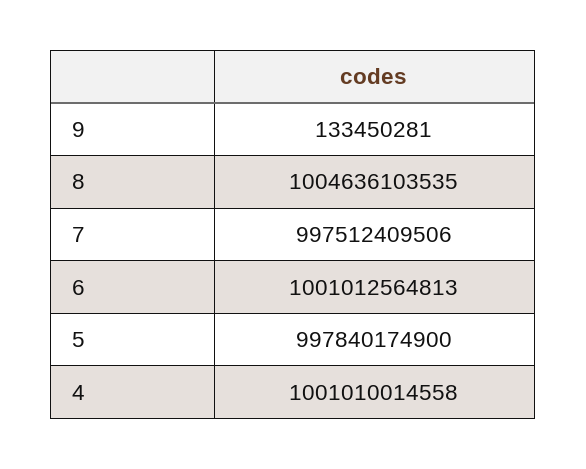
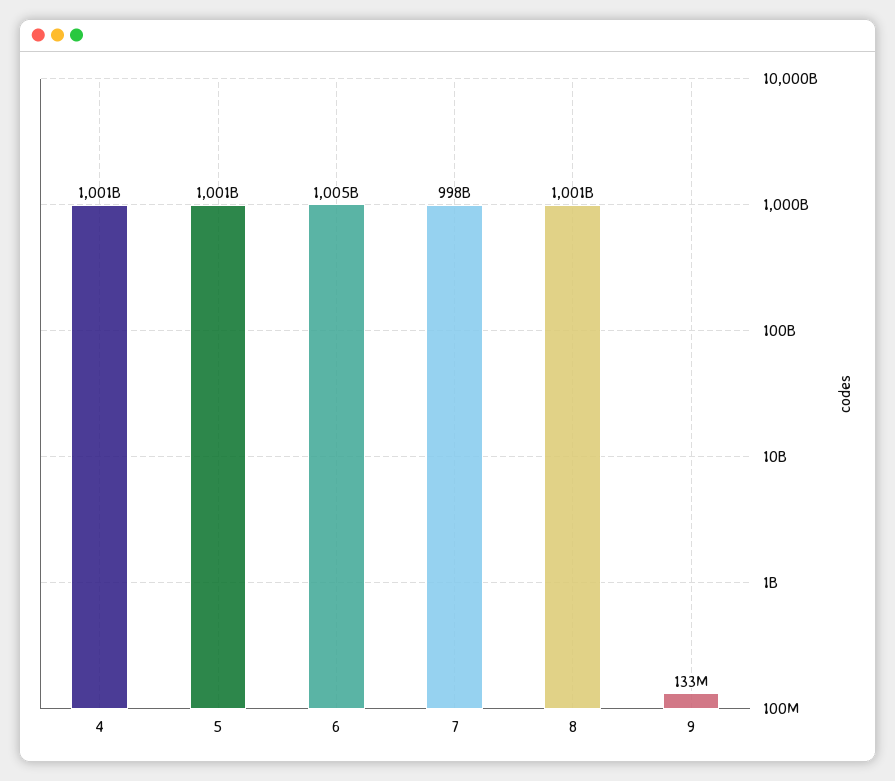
8: 1004636103535 -> 1001000000000
6: 1001012564813 -> 1005000000000
5: 997840174900 -> 1001000000000

